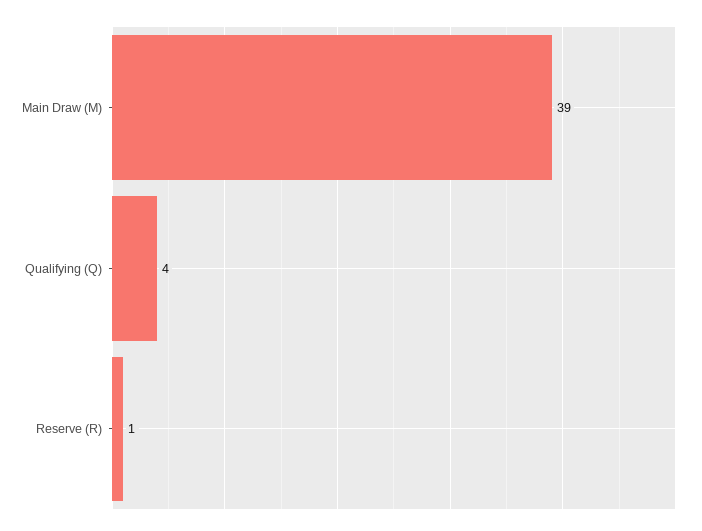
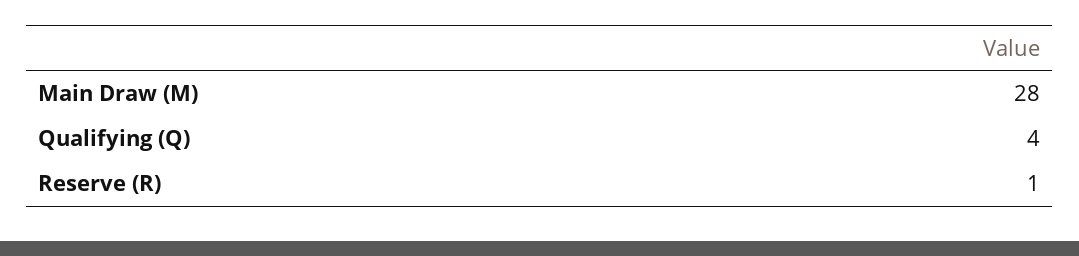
Main Draw (M): 39 -> 28

